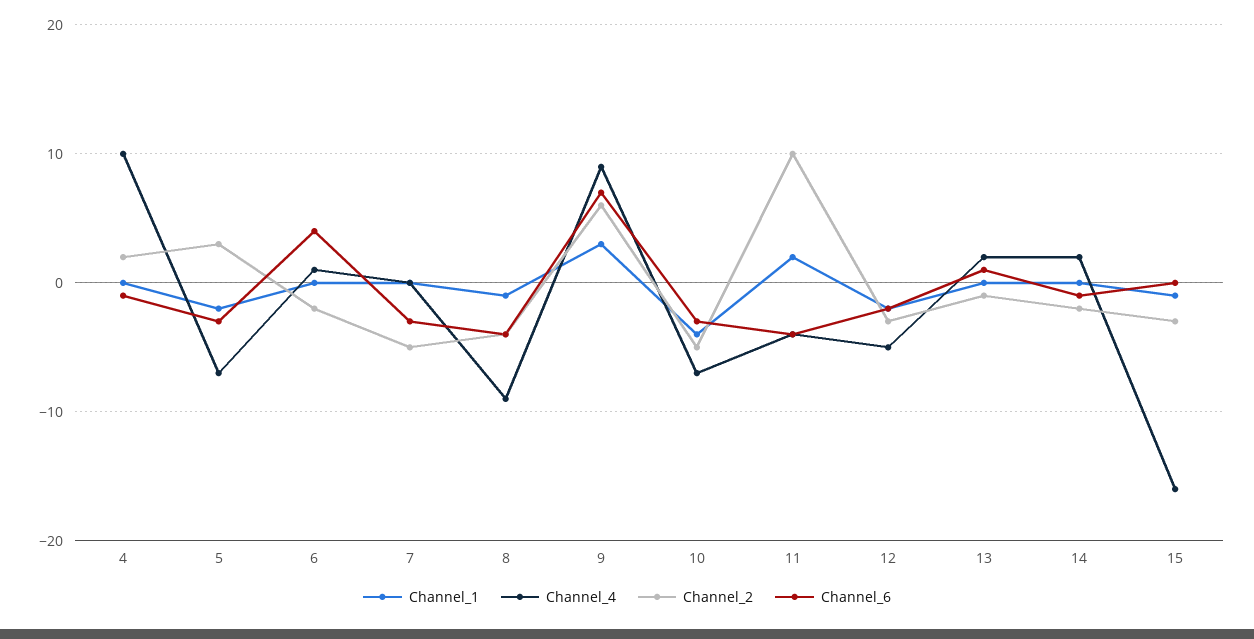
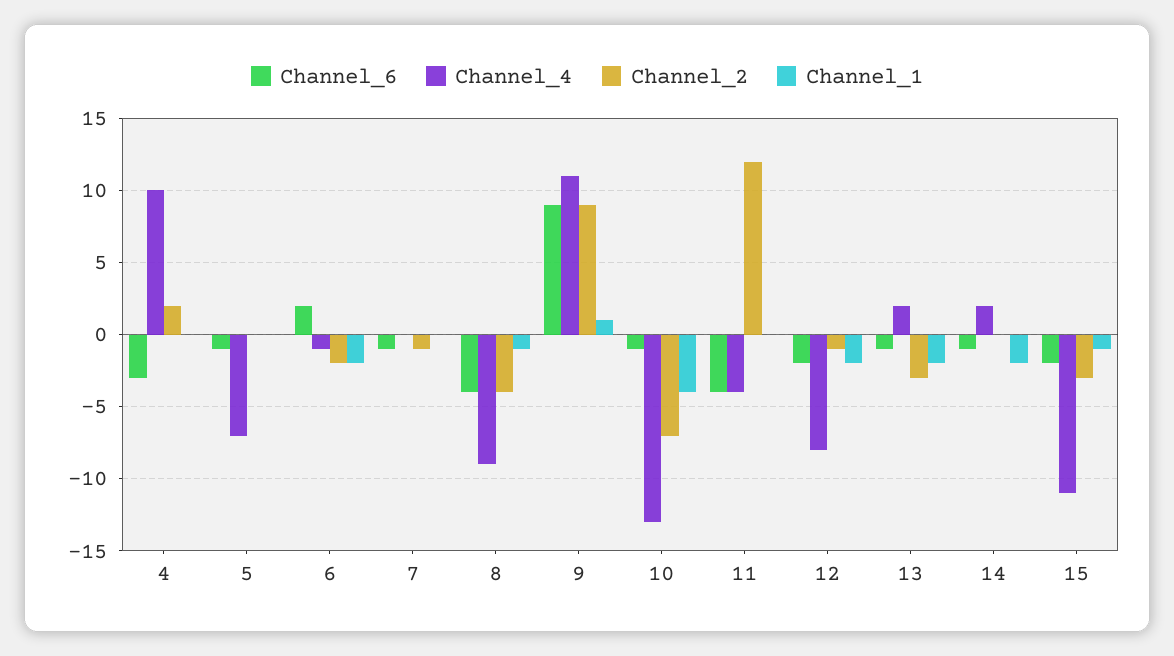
Channel_6, 4: -1 -> -3
Channel_1, 5: -2 -> 0
Channel_2, 5: 3 -> 0
Channel_6, 5: -3 -> -1
Channel_1, 6: 0 -> -2
Channel_4, 6: 1 -> -1
Channel_6, 6: 4 -> 2
Channel_2, 7: -5 -> -1
Channel_6, 7: -3 -> -1
Channel_1, 9: 3 -> 1
Channel_4, 9: 9 -> 11
Channel_2, 9: 6 -> 9
Channel_6, 9: 7 -> 9
Channel_4, 10: -7 -> -13
Channel_2, 10: -5 -> -7
Channel_6, 10: -3 -> -1
Channel_1, 11: 2 -> 0
Channel_2, 11: 10 -> 12
Channel_4, 12: -5 -> -8
Channel_2, 12: -3 -> -1
Channel_1, 13: 0 -> -2
Channel_2, 13: -1 -> -3
Channel_6, 13: 1 -> -1
Channel_1, 14: 0 -> -2
Channel_2, 14: -2 -> 0
Channel_4, 15: -16 -> -11
Channel_6, 15: 0 -> -2

